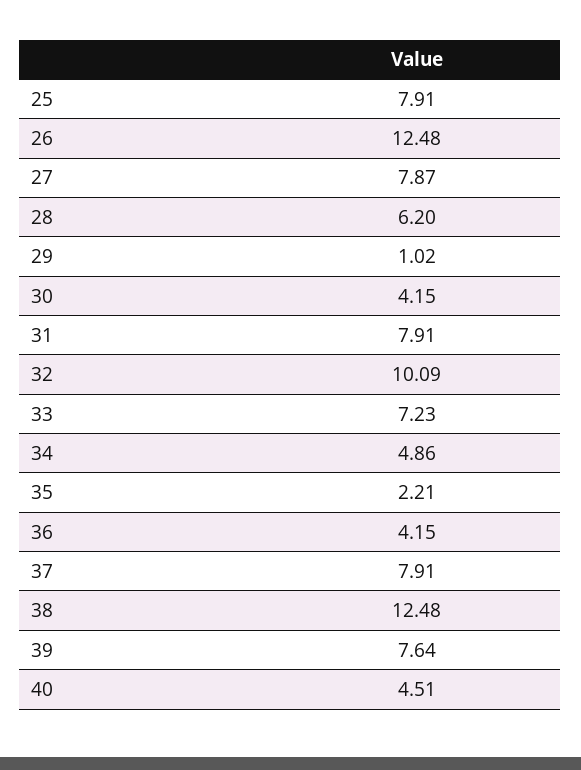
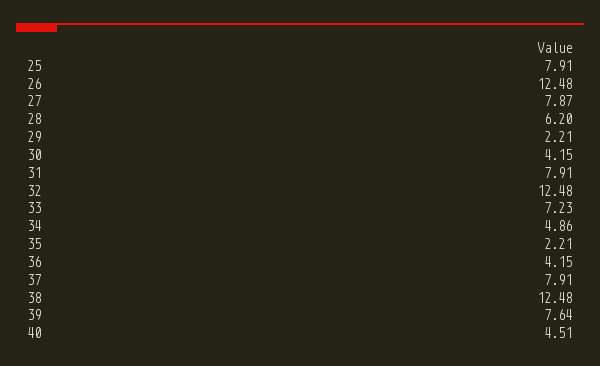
29: 1.02 -> 2.21
32: 10.09 -> 12.48

